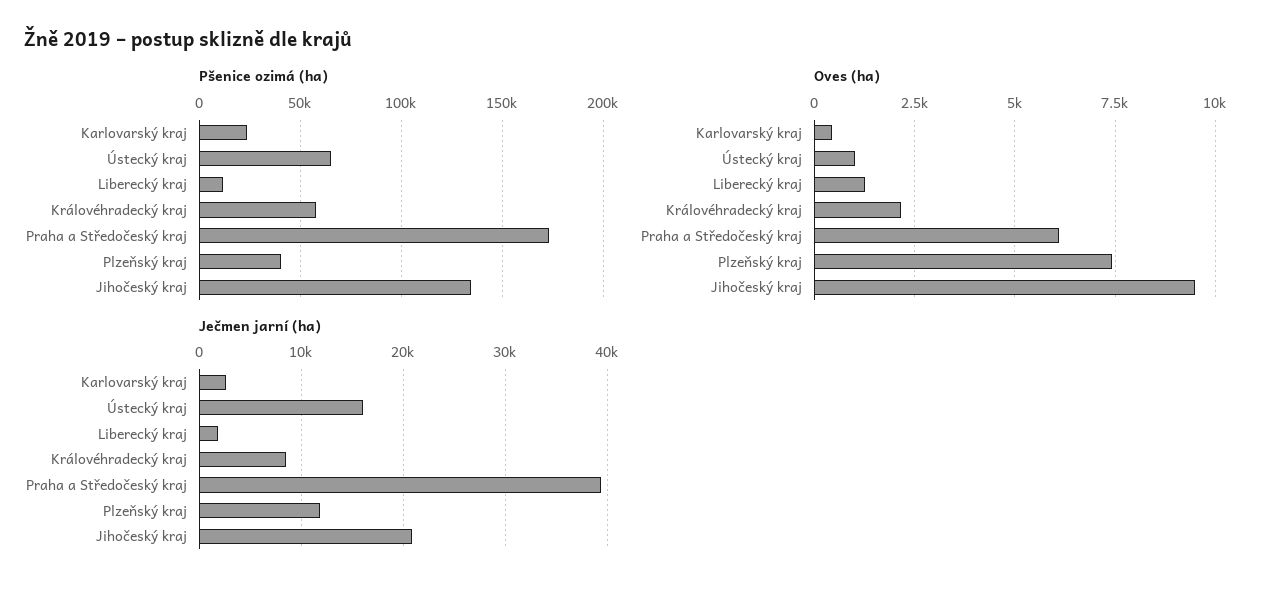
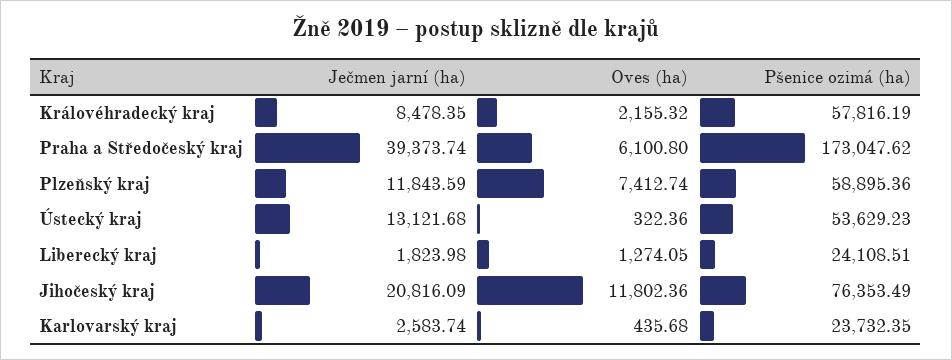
Pšenice ozimá (ha), Ústecký kraj: 65000 -> 53629.23
Pšenice ozimá (ha), Liberecký kraj: 10000 -> 24108.51
Pšenice ozimá (ha), Plzeňský kraj: 40000 -> 58895.36
Pšenice ozimá (ha), Jihočeský kraj: 135000 -> 76353.49
Oves (ha), Ústecký kraj: 1000 -> 322.36
Oves (ha), Jihočeský kraj: 9500 -> 11802.36
Ječmen jarní (ha), Ústecký kraj: 16000 -> 13121.68

